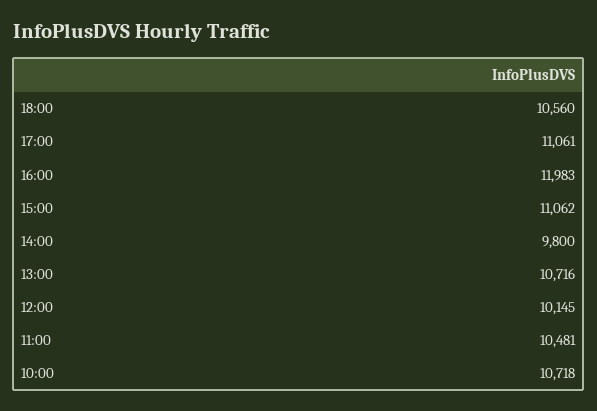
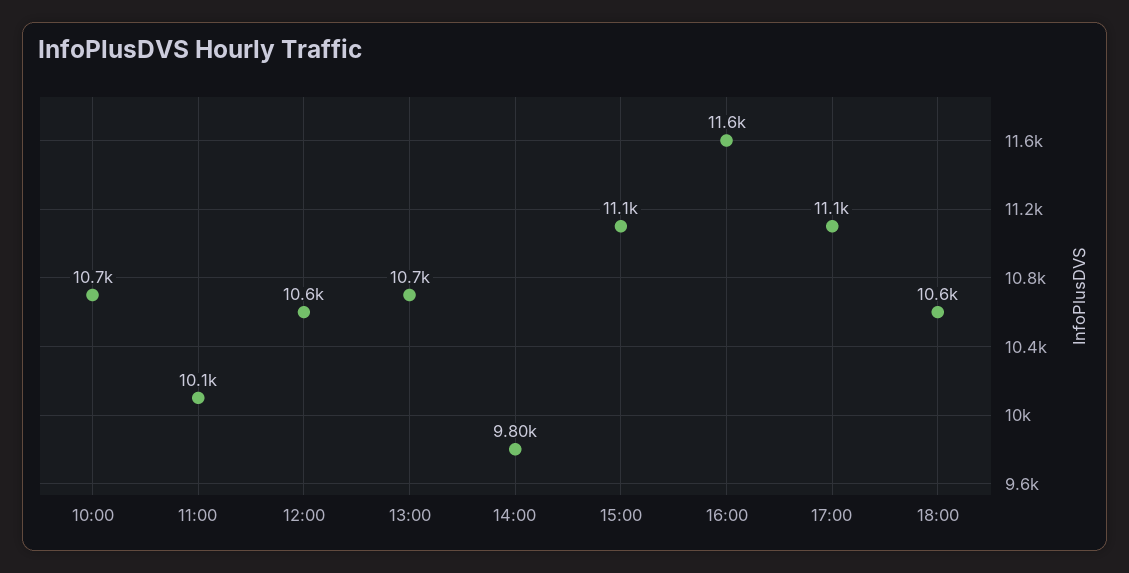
16:00: 11983 -> 11600
12:00: 10145 -> 10600
11:00: 10481 -> 10100

